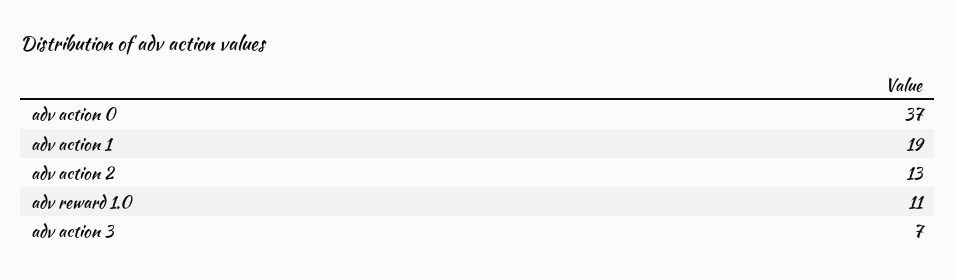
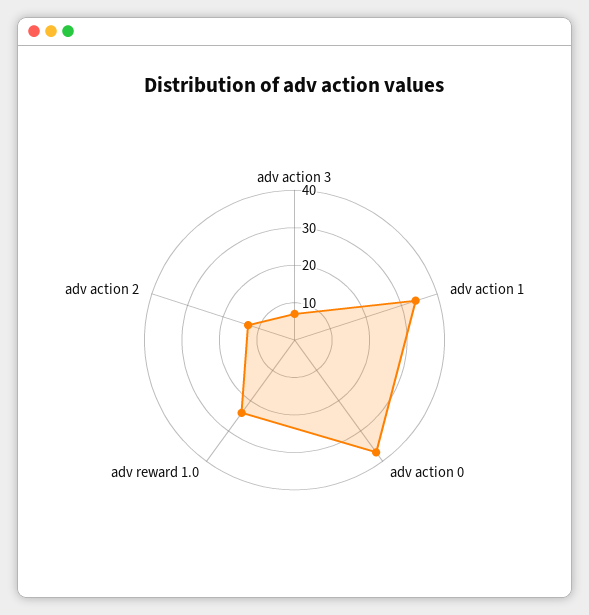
adv action 1: 19 -> 35
adv reward 1.0: 11 -> 25

